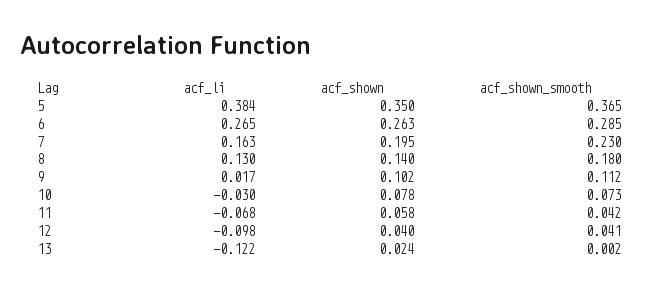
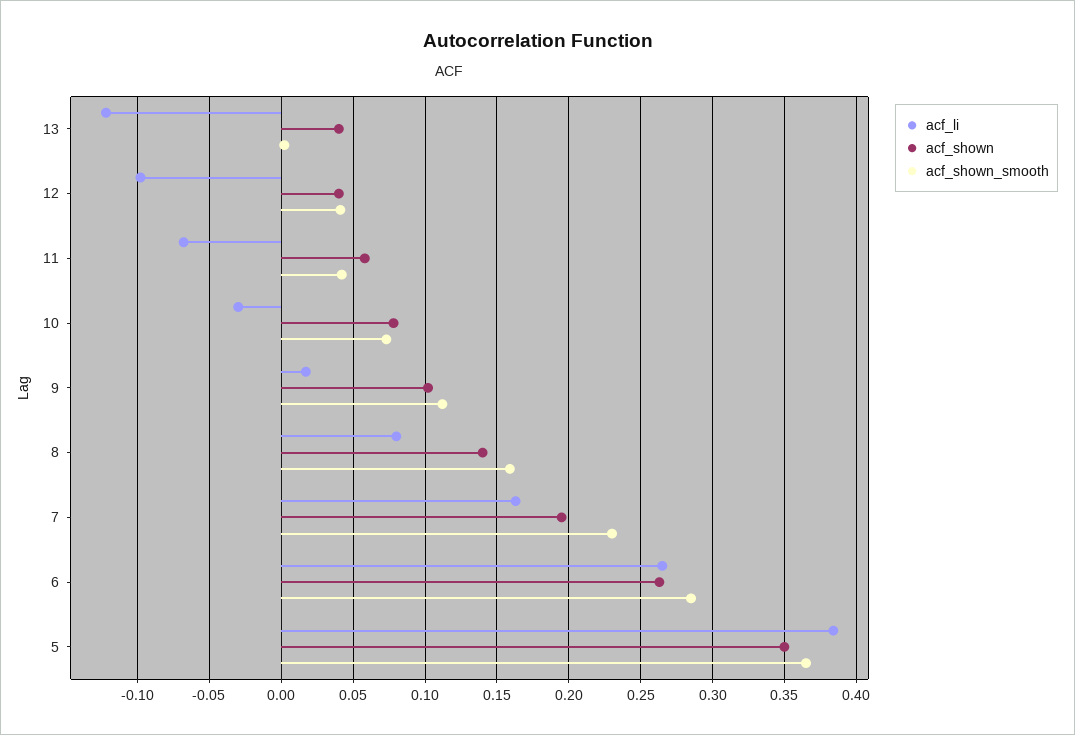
acf_li, 8: 0.13 -> 0.08
acf_shown_smooth, 8: 0.18 -> 0.16
acf_shown, 13: 0.024 -> 0.04

